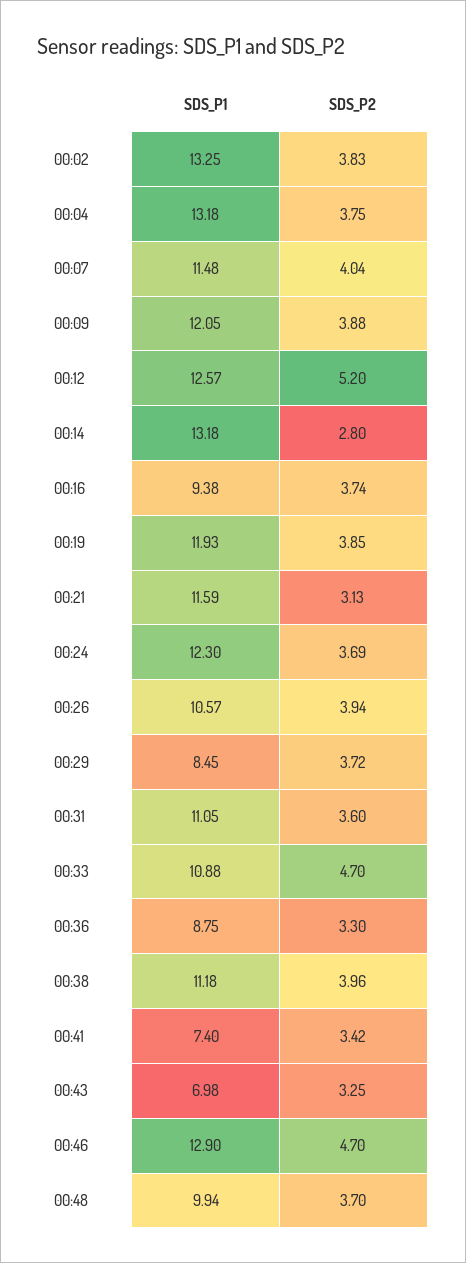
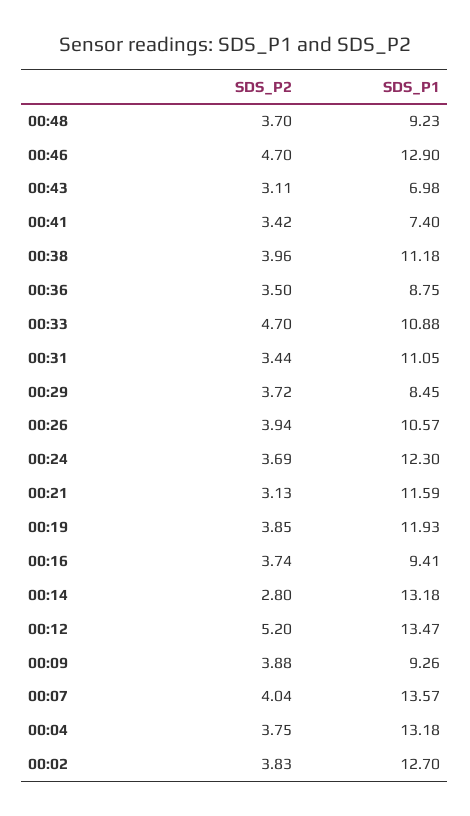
SDS_P1, 00:02: 13.25 -> 12.7
SDS_P1, 00:07: 11.48 -> 13.57
SDS_P1, 00:09: 12.05 -> 9.26
SDS_P1, 00:12: 12.57 -> 13.47
SDS_P1, 00:16: 9.38 -> 9.41
SDS_P2, 00:31: 3.6 -> 3.44
SDS_P2, 00:36: 3.3 -> 3.5
SDS_P2, 00:43: 3.25 -> 3.11
SDS_P1, 00:48: 9.94 -> 9.23

